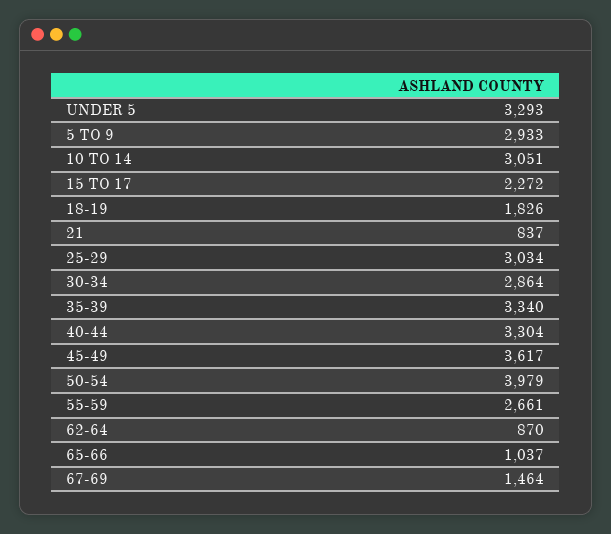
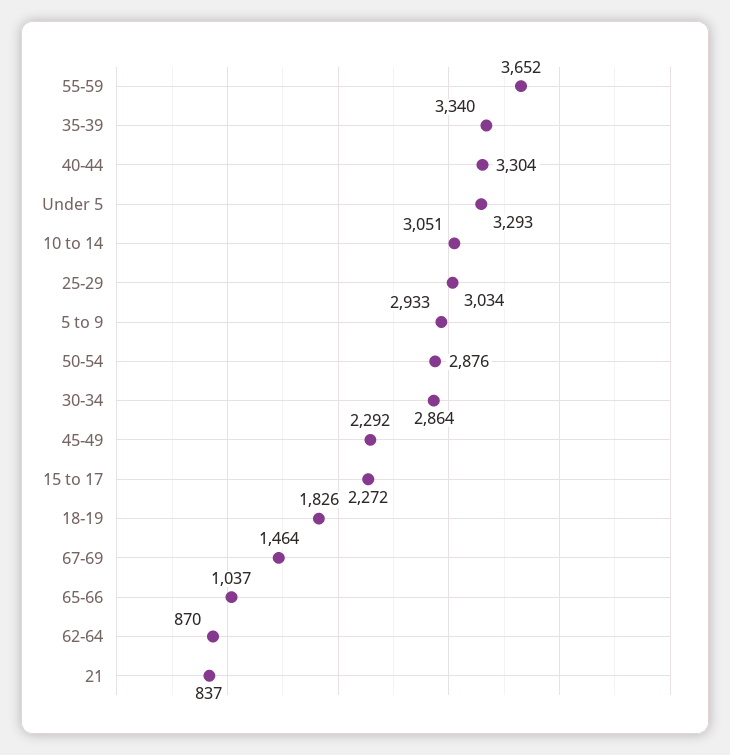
45-49: 3617 -> 2292
50-54: 3979 -> 2876
55-59: 2661 -> 3652

